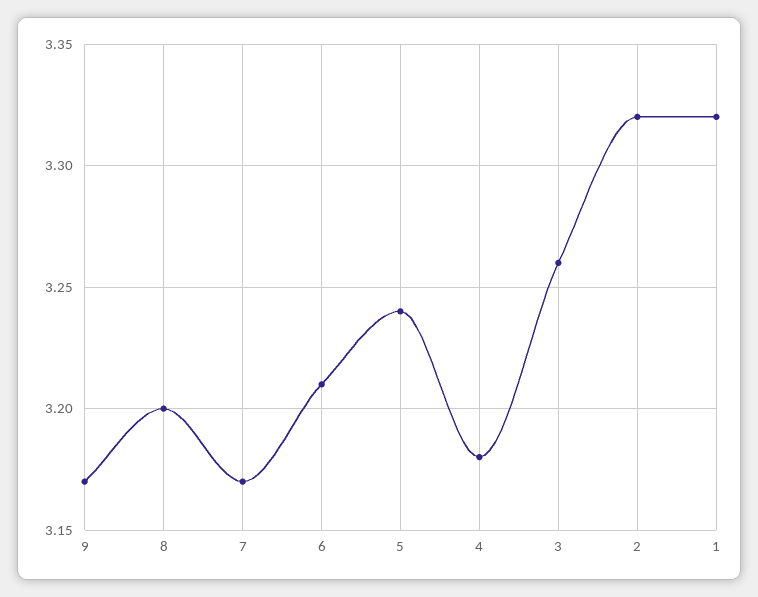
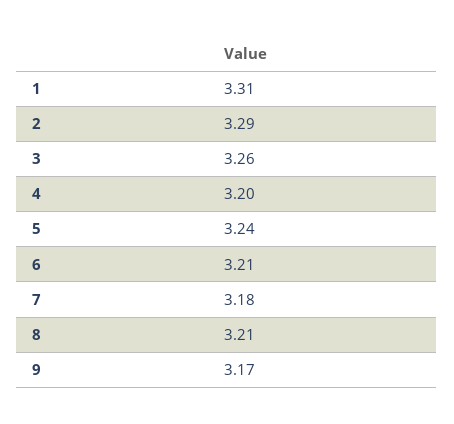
8: 3.2 -> 3.21
7: 3.17 -> 3.18
4: 3.18 -> 3.2
2: 3.32 -> 3.29
1: 3.32 -> 3.31

